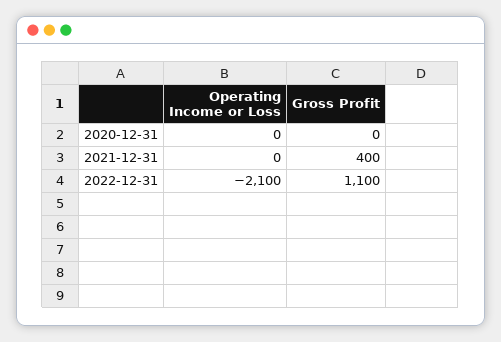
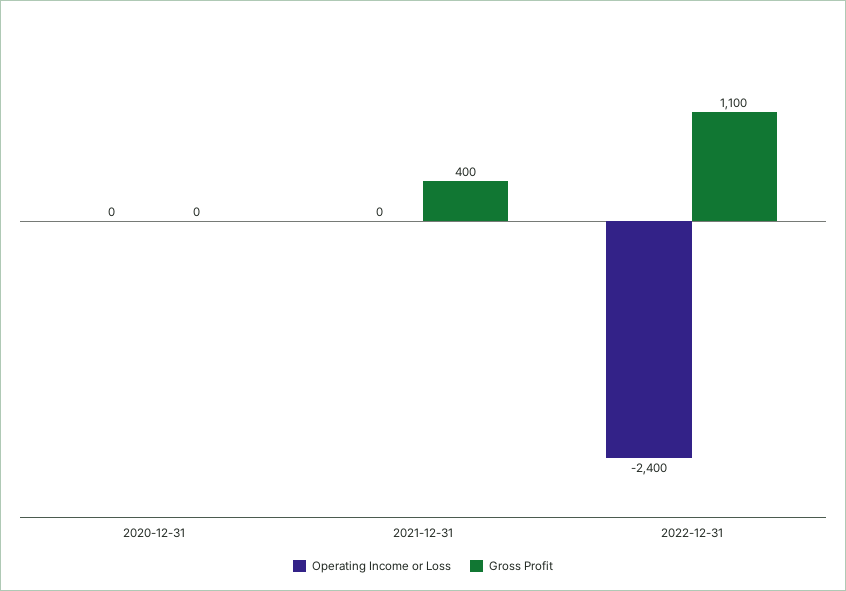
Operating Income or Loss, 2022-12-31: -2100 -> -2400

